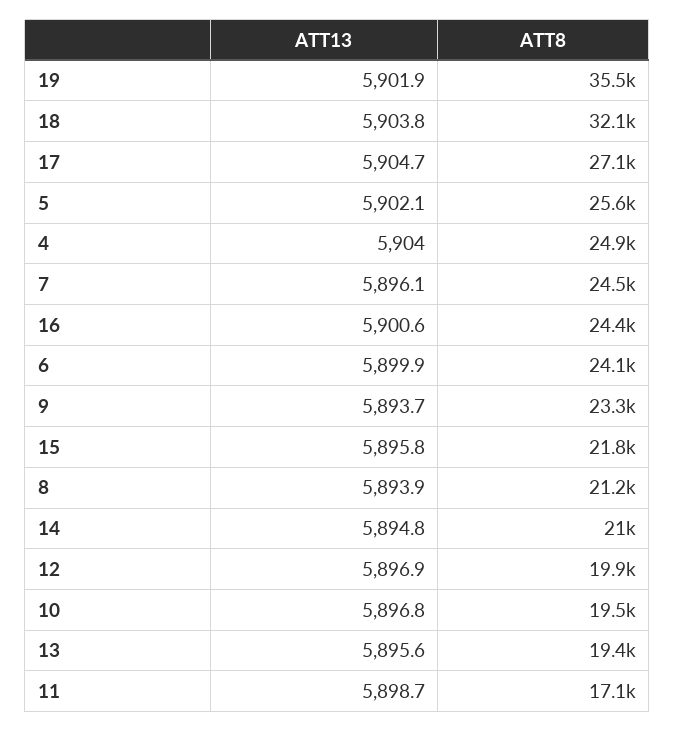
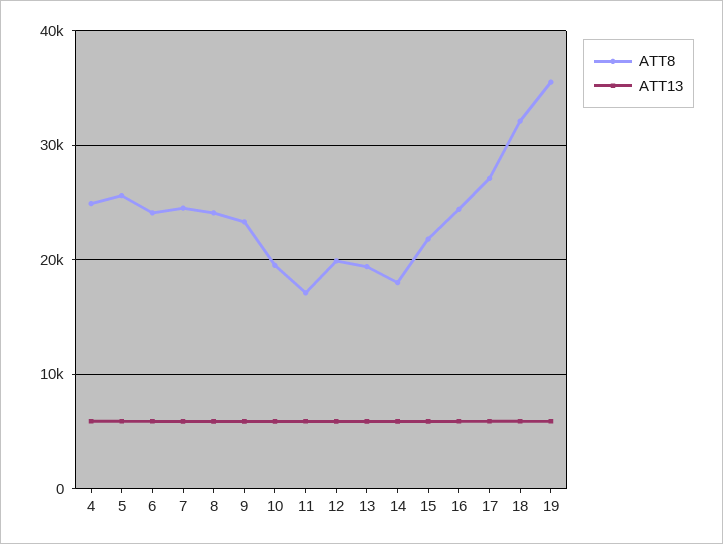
ATT8, 8: 21200 -> 24000
ATT8, 14: 21000 -> 18000

